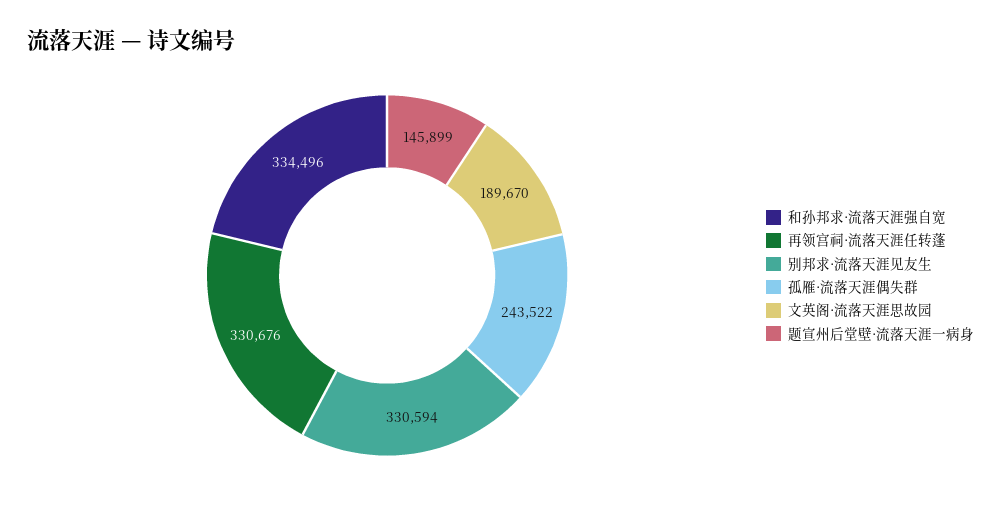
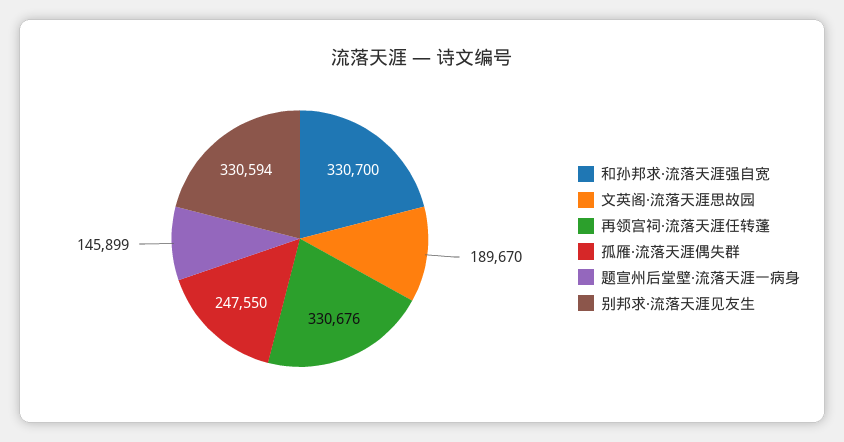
和孙邦求·流落天涯强自宽: 334496 -> 330700
孤雁·流落天涯偶失群: 243522 -> 247550

